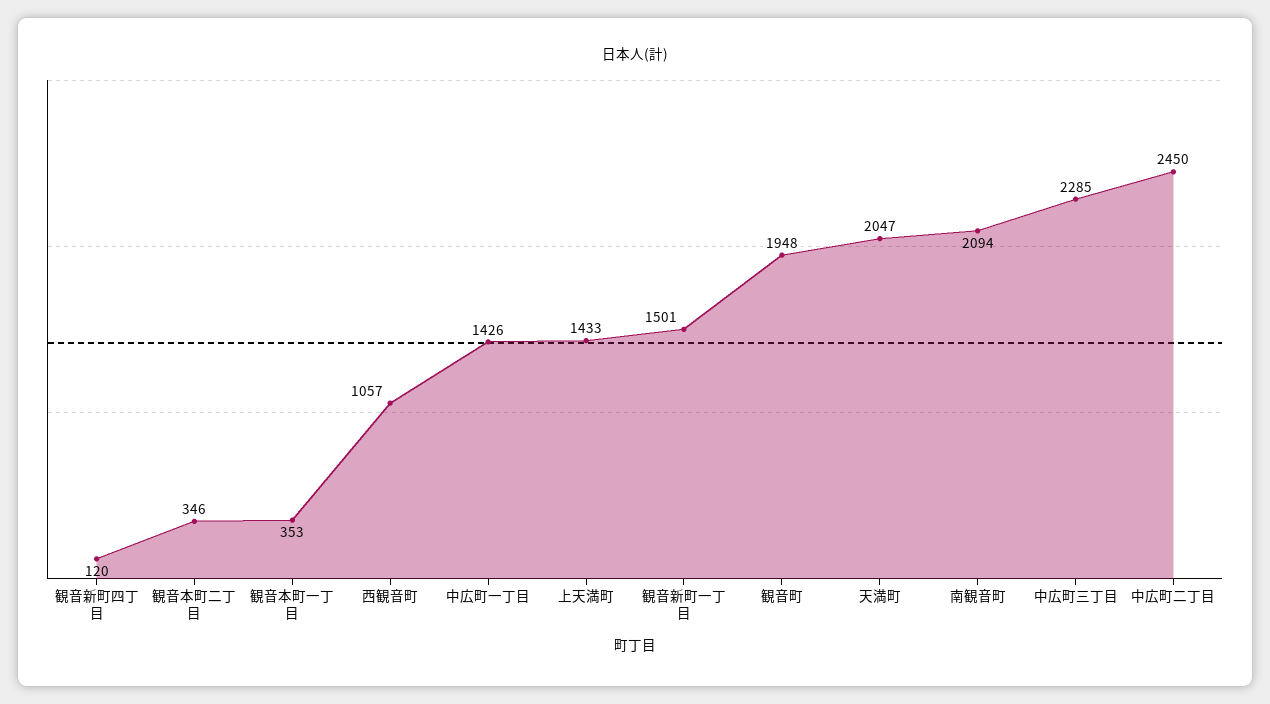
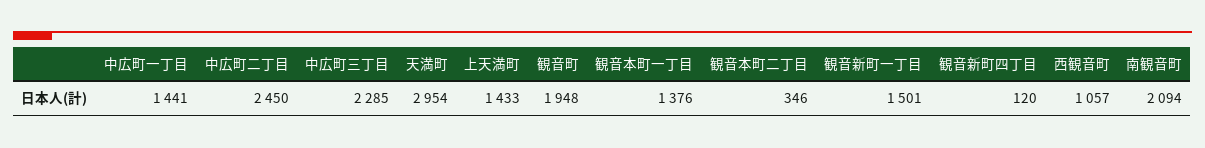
観音本町一丁目: 353 -> 1376
中広町一丁目: 1426 -> 1441
天満町: 2047 -> 2954

